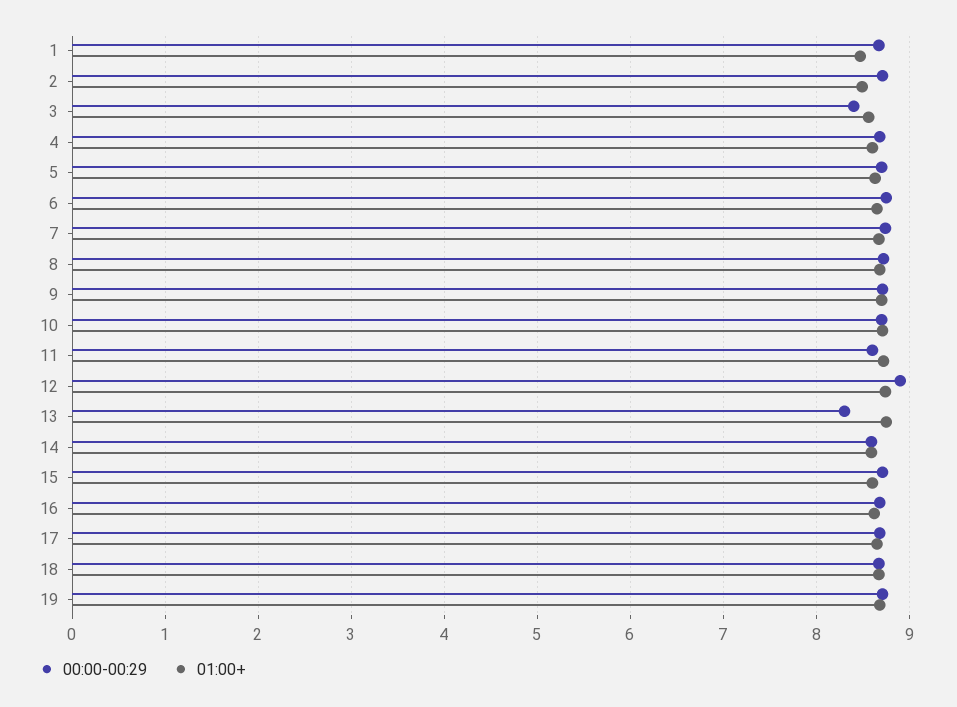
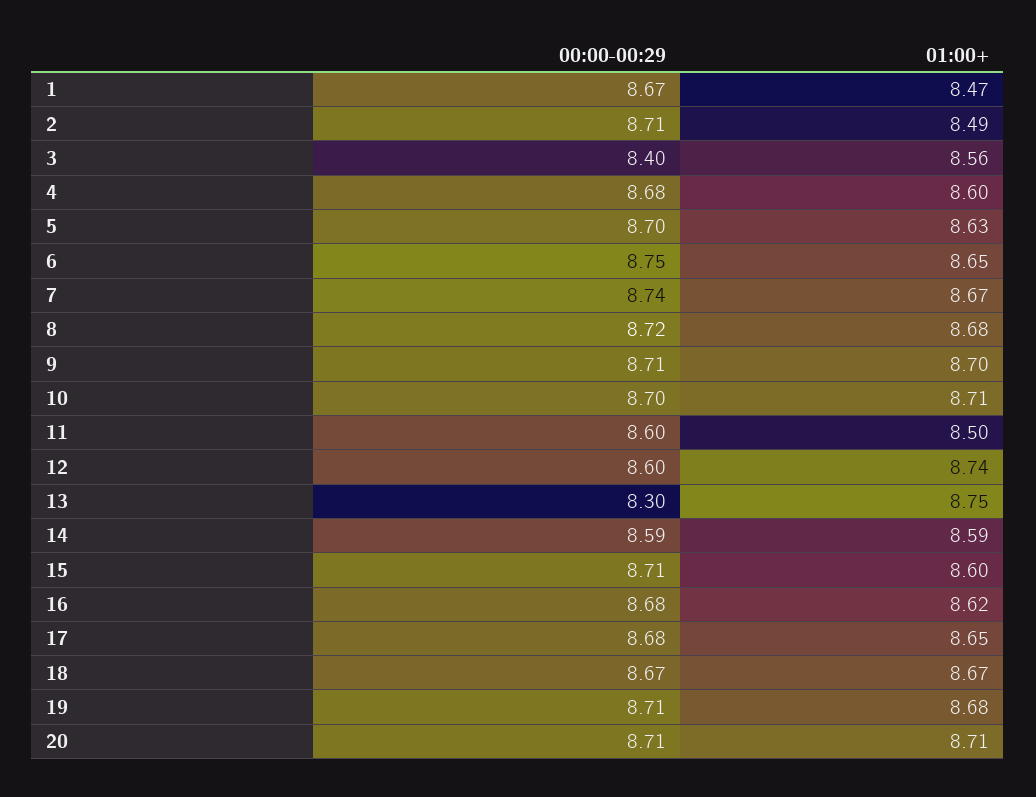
01:00+, 11: 8.7 -> 8.5
00:00-00:29, 12: 8.9 -> 8.6
00:00-00:29, 20: none -> 8.71
01:00+, 20: none -> 8.71

